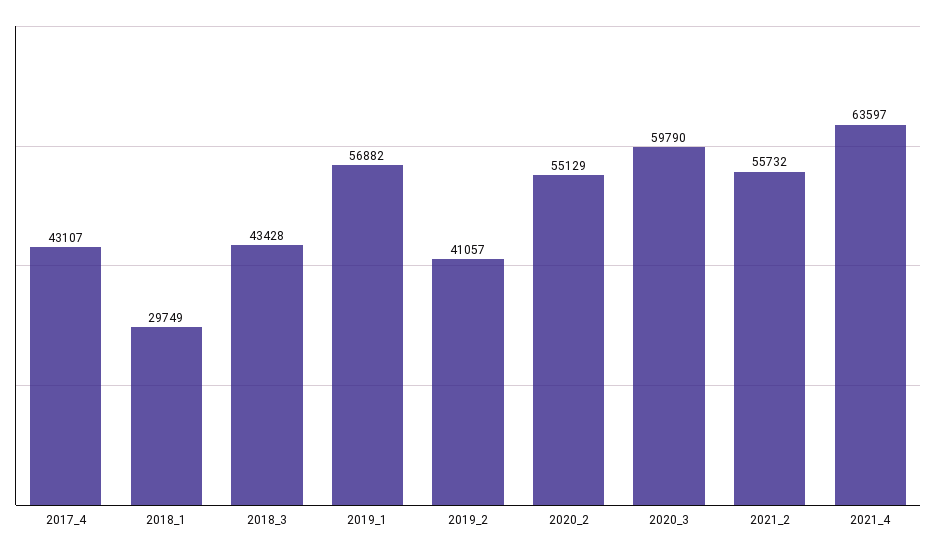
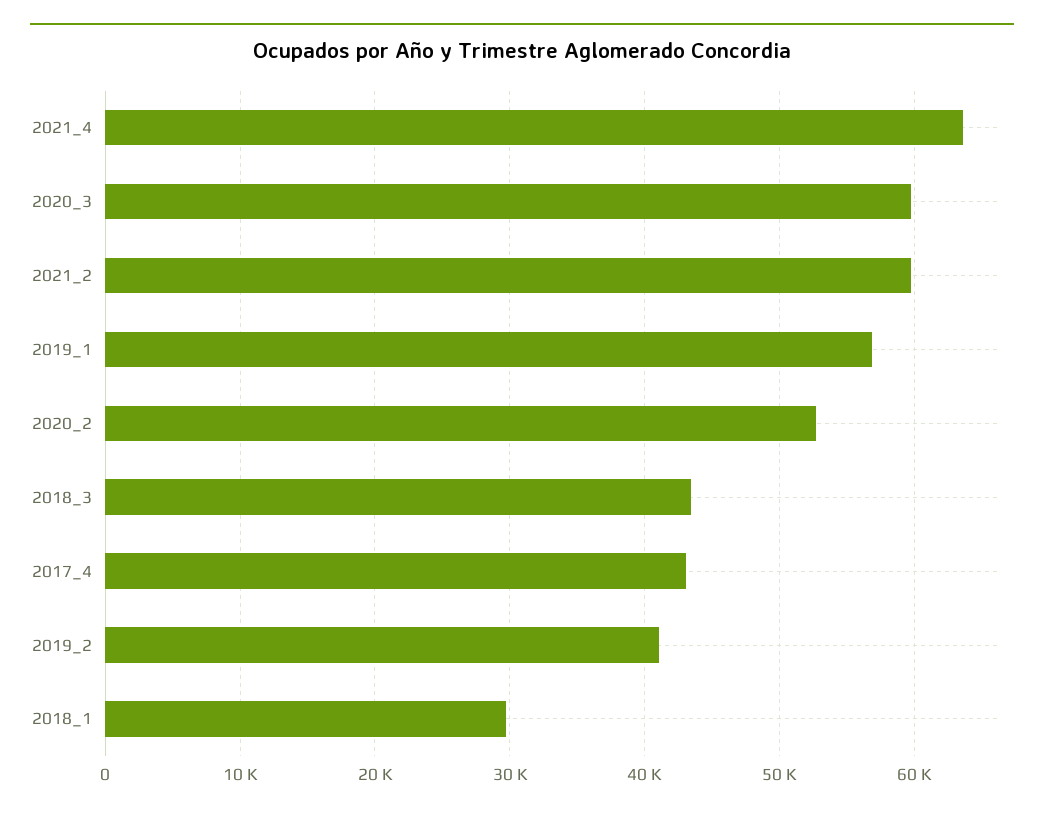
2020_2: 55129 -> 53000
2021_2: 55732 -> 60000

